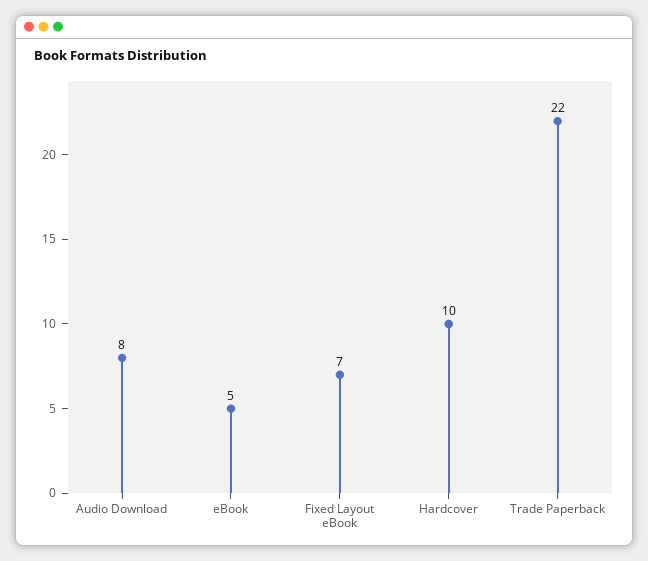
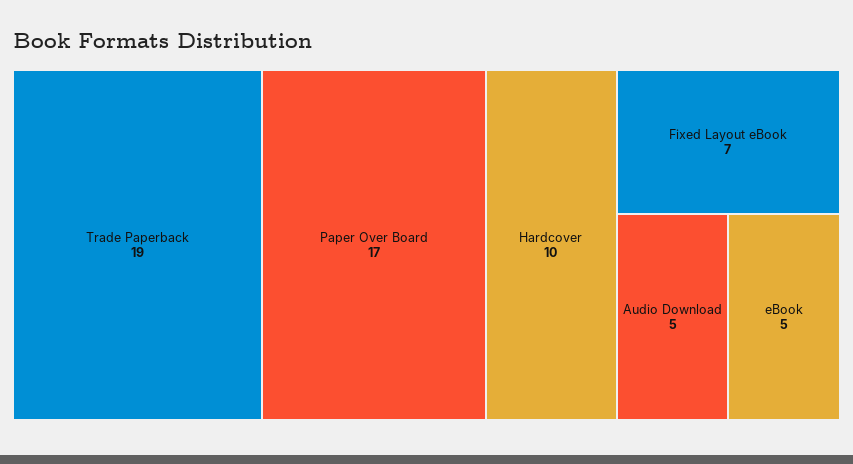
Audio Download: 8 -> 5
Trade Paperback: 22 -> 19
Paper Over Board: none -> 17

